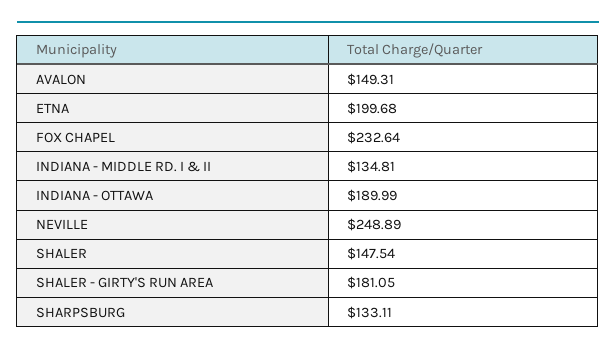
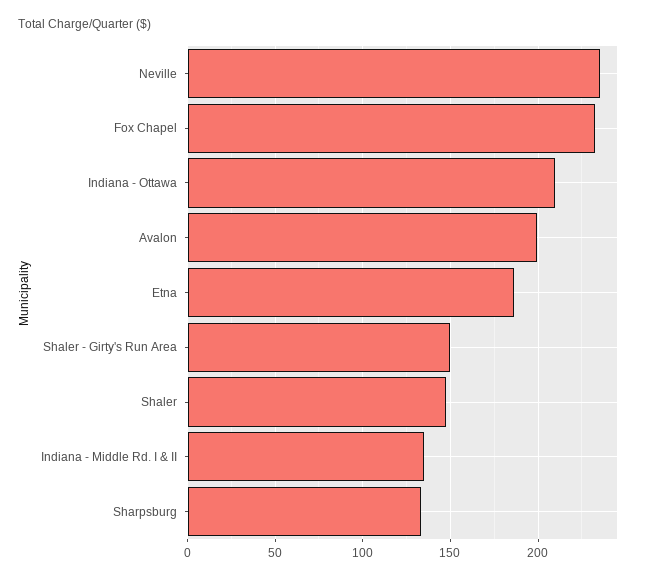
AVALON: 149.31 -> 200
ETNA: 199.68 -> 185
INDIANA - OTTAWA: 189.99 -> 210
NEVILLE: 248.89 -> 235
SHALER - GIRTY'S RUN AREA: 181.05 -> 150

